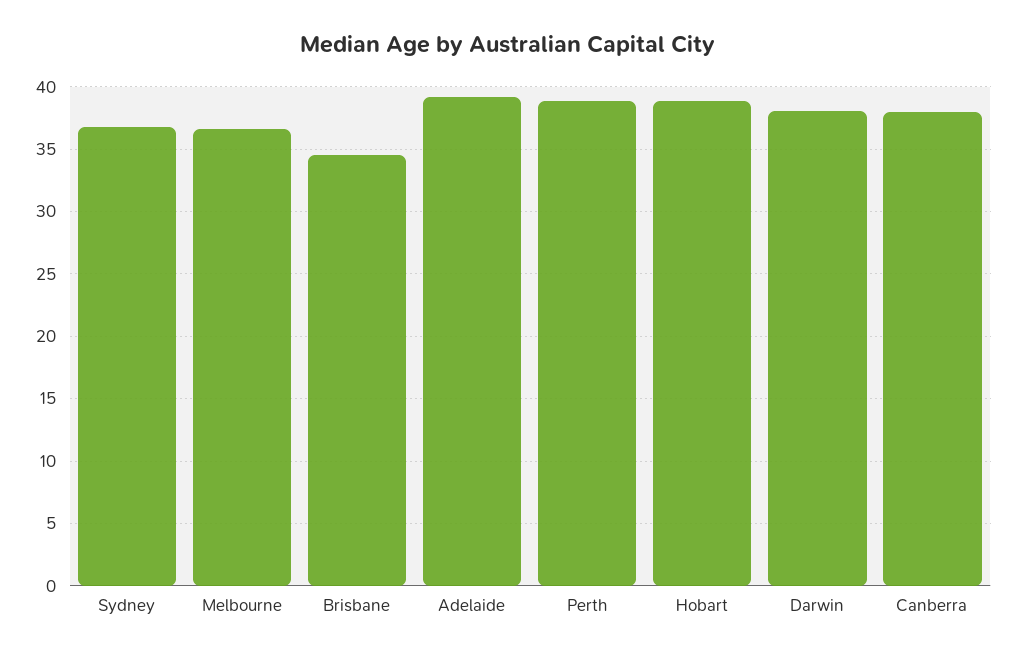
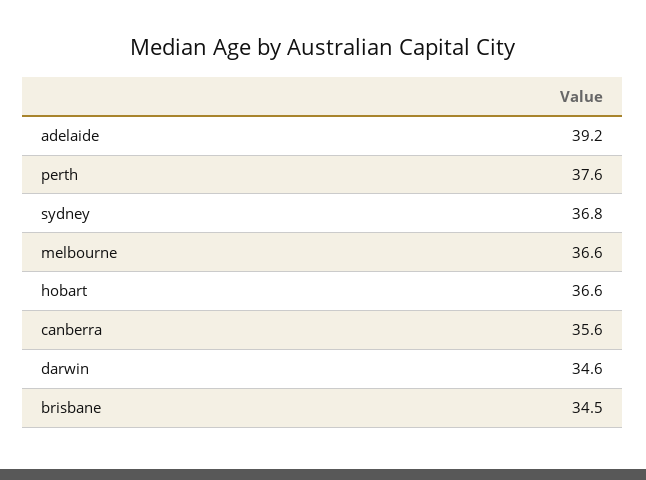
Perth: 39 -> 37.6
Hobart: 39 -> 36.6
Darwin: 38 -> 34.6
Canberra: 38 -> 35.6

